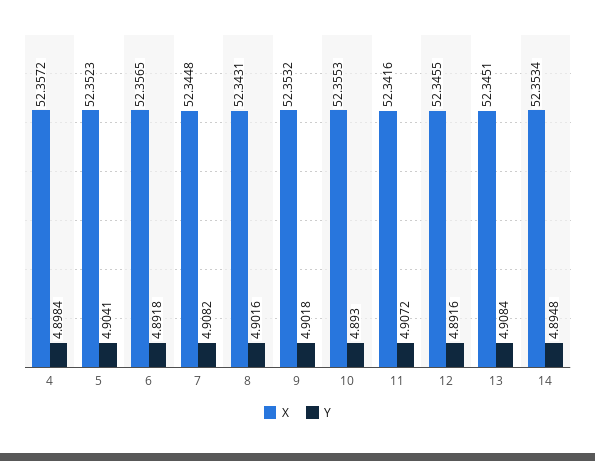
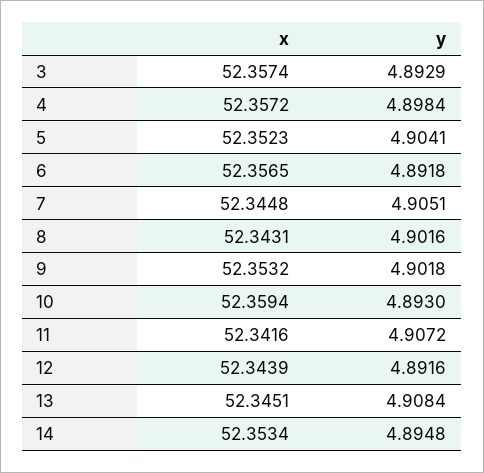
Y, 7: 4.9082 -> 4.9051
X, 10: 52.3553 -> 52.3594
X, 12: 52.3455 -> 52.3439
X, 3: none -> 52.3574
Y, 3: none -> 4.8929

